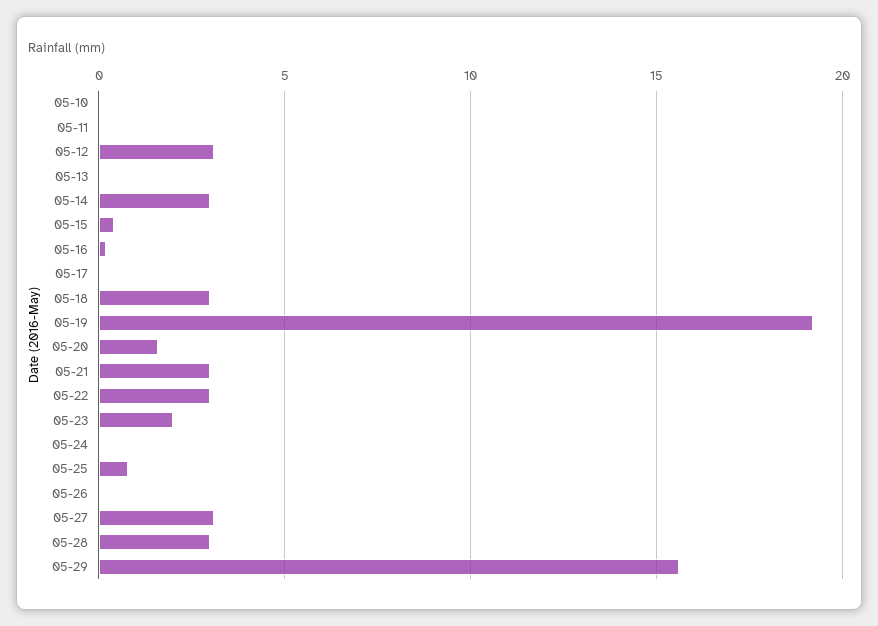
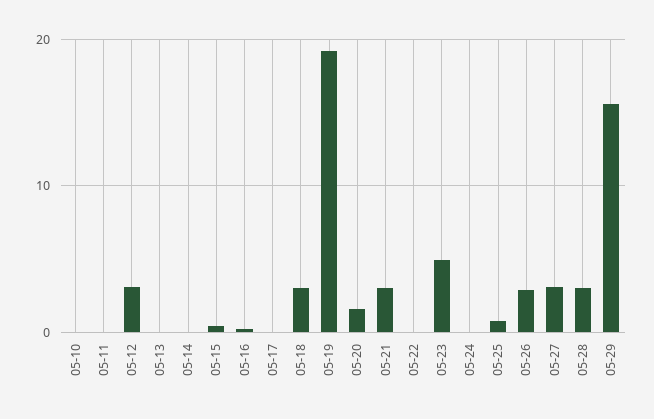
05-14: 3 -> 0
05-22: 3 -> 0
05-23: 2 -> 5
05-26: 0 -> 3

